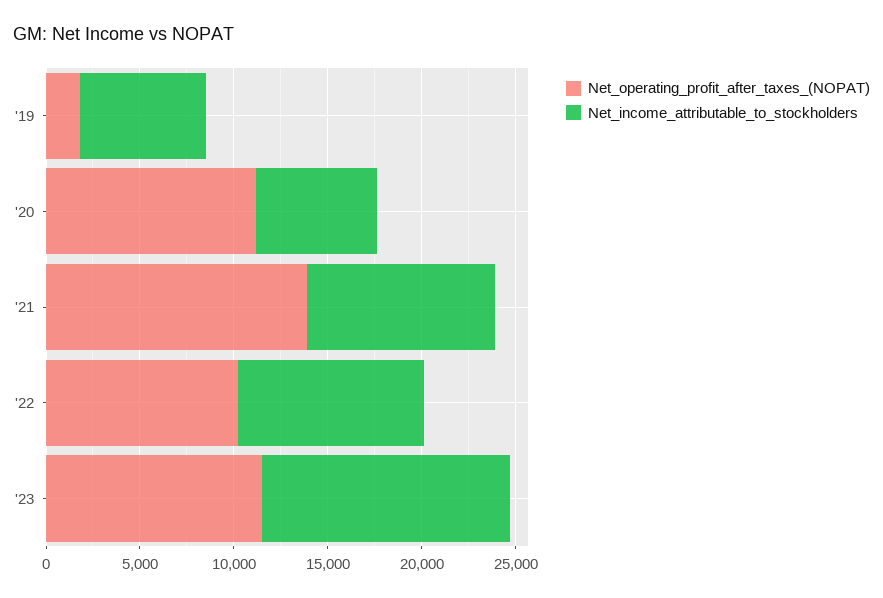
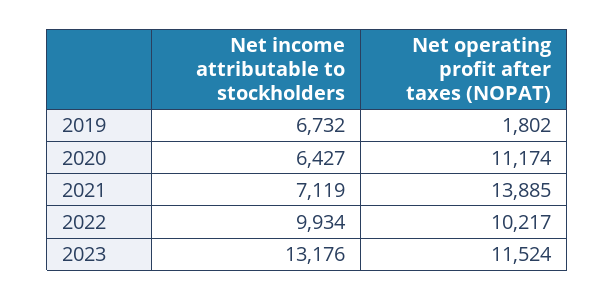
Net_income_attributable_to_stockholders, '21: 10000 -> 7119

